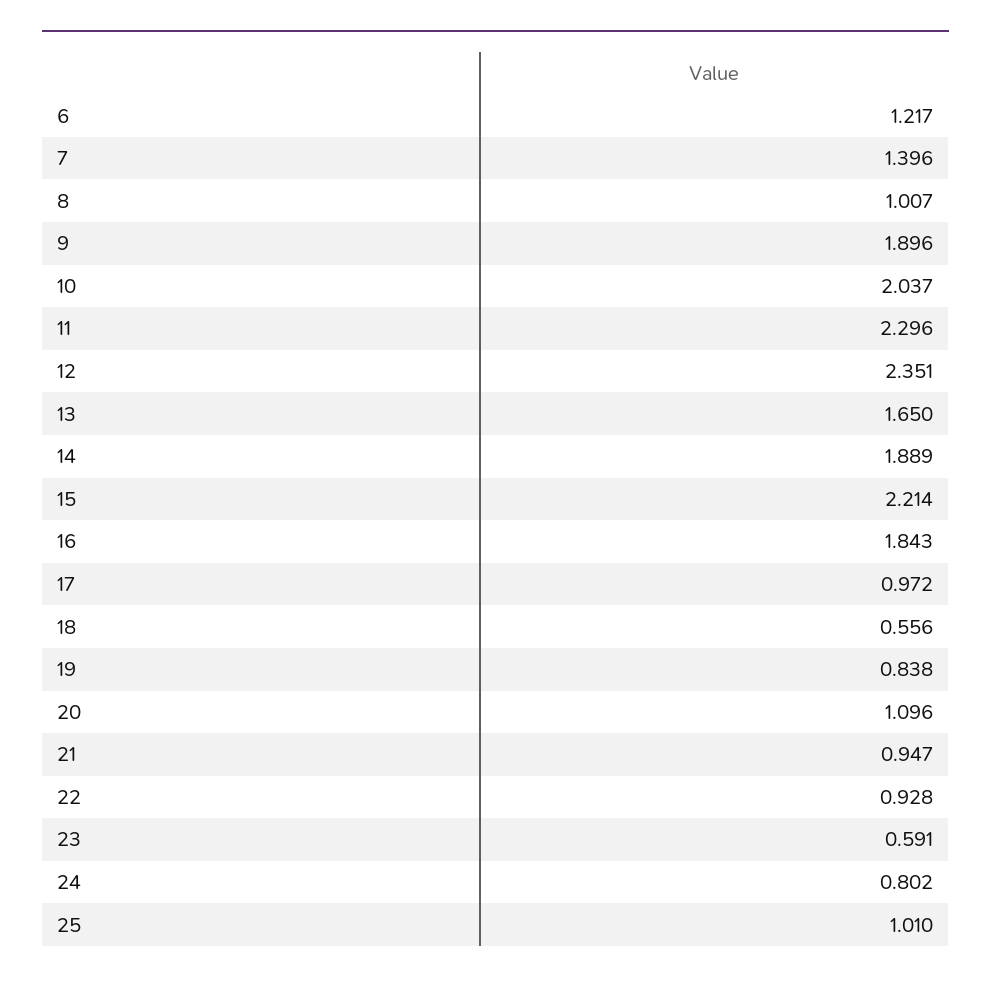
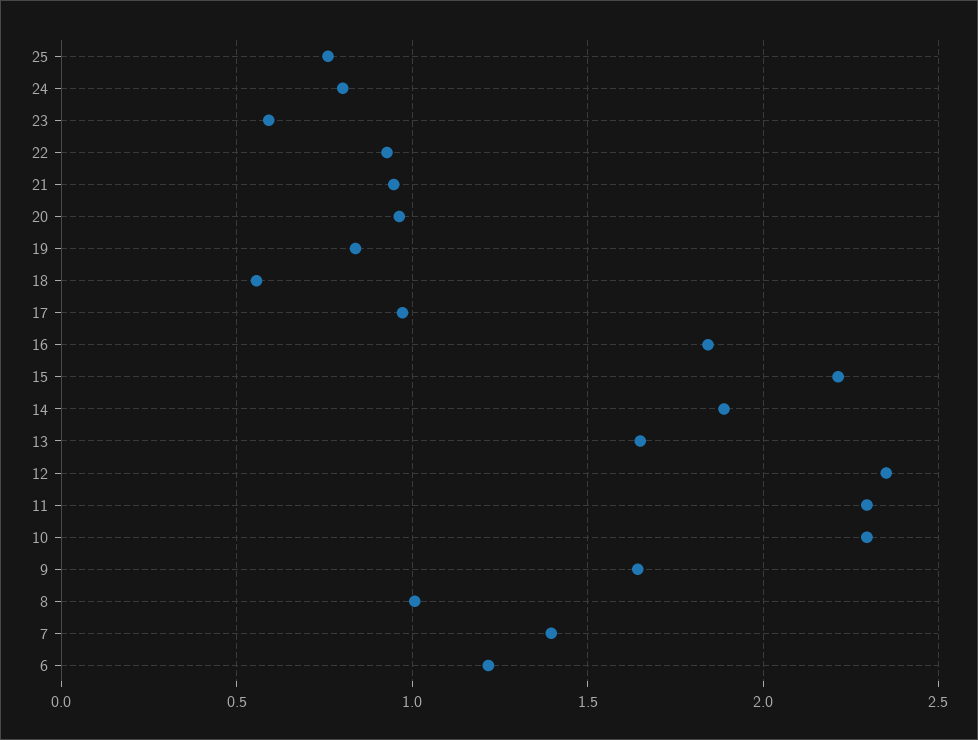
9: 1.896 -> 1.65
10: 2.037 -> 2.3
20: 1.096 -> 0.95
25: 1.01 -> 0.75

